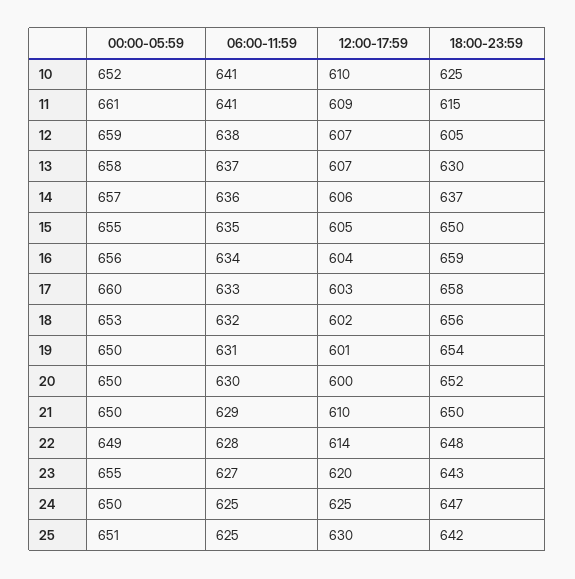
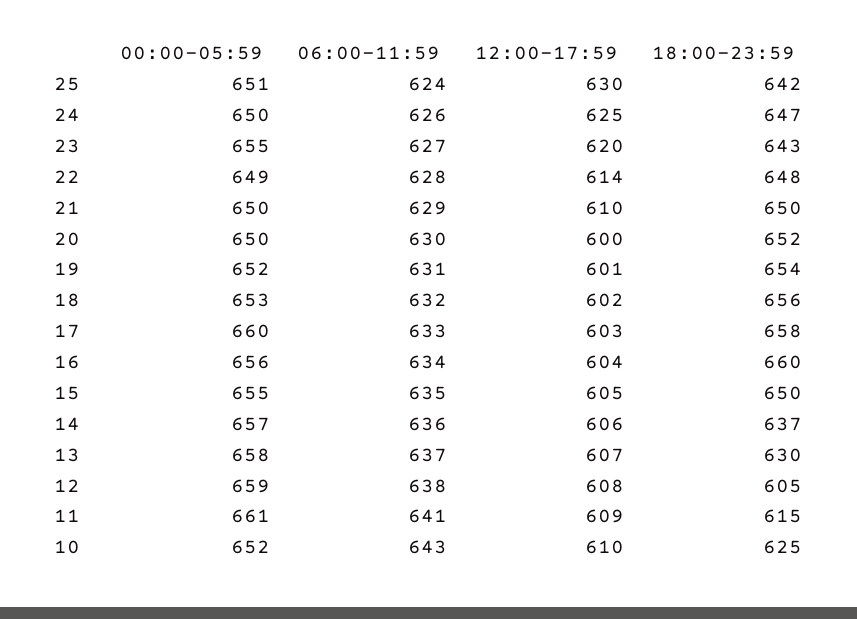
06:00-11:59, 10: 641 -> 643
12:00-17:59, 12: 607 -> 608
18:00-23:59, 16: 659 -> 660
00:00-05:59, 19: 650 -> 652
06:00-11:59, 24: 625 -> 626
06:00-11:59, 25: 625 -> 624

